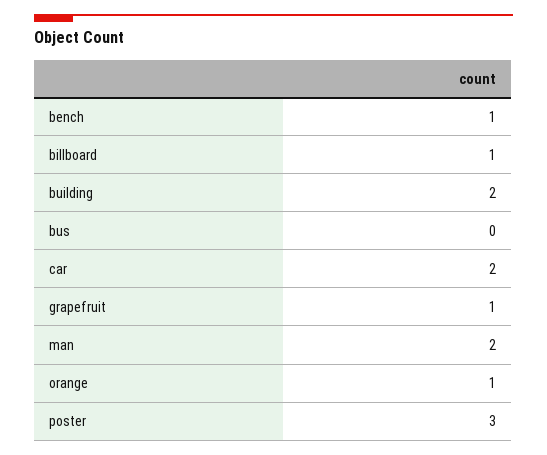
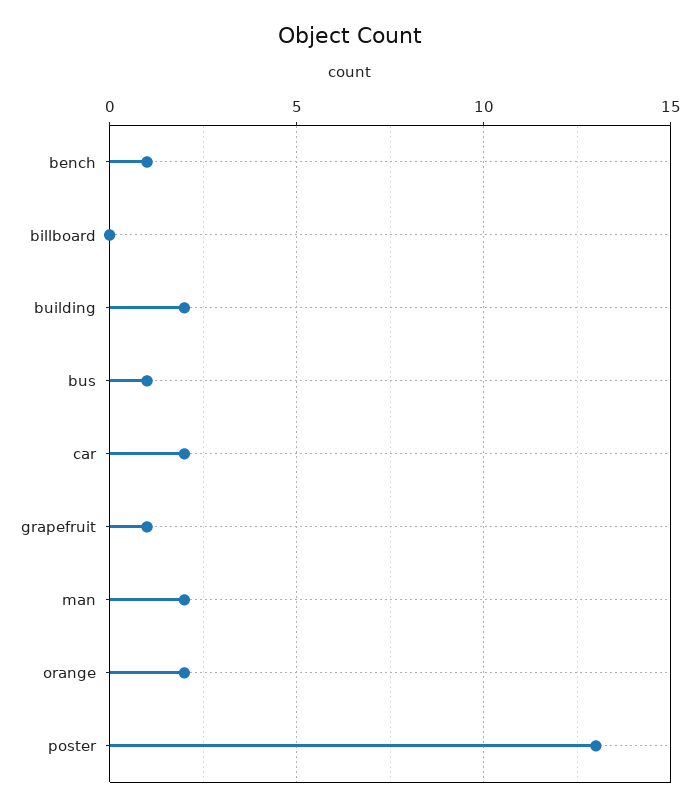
billboard: 1 -> 0
bus: 0 -> 1
orange: 1 -> 2
poster: 3 -> 13

